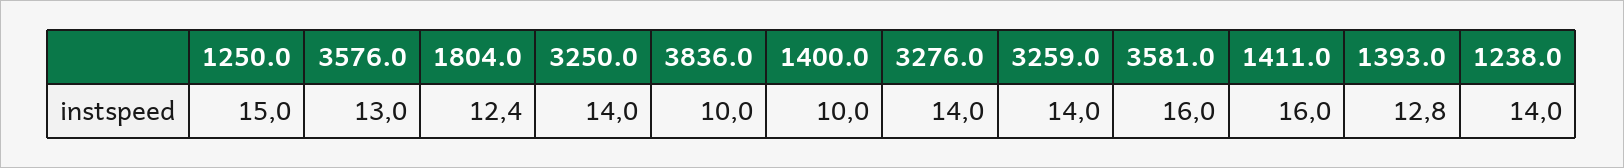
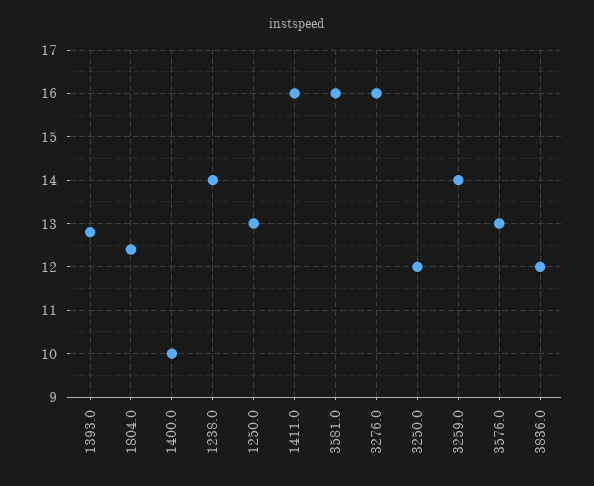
1250.0: 15 -> 13
3250.0: 14 -> 12
3836.0: 10 -> 12
3276.0: 14 -> 16

